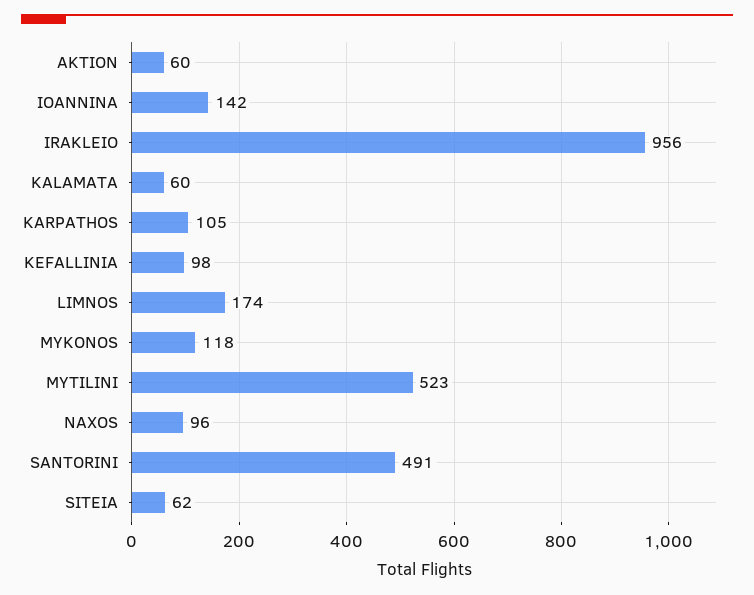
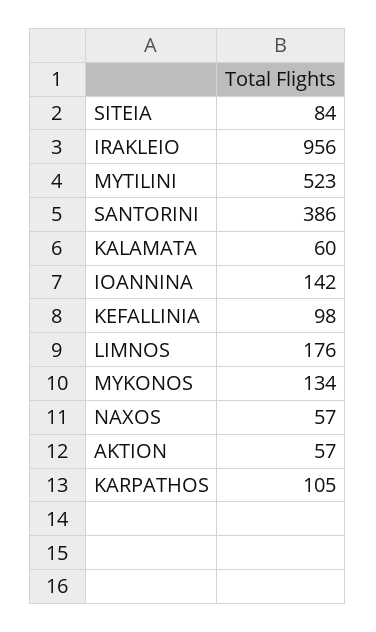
AKTION: 60 -> 57
LIMNOS: 174 -> 176
MYKONOS: 118 -> 134
NAXOS: 96 -> 57
SANTORINI: 491 -> 386
SITEIA: 62 -> 84

